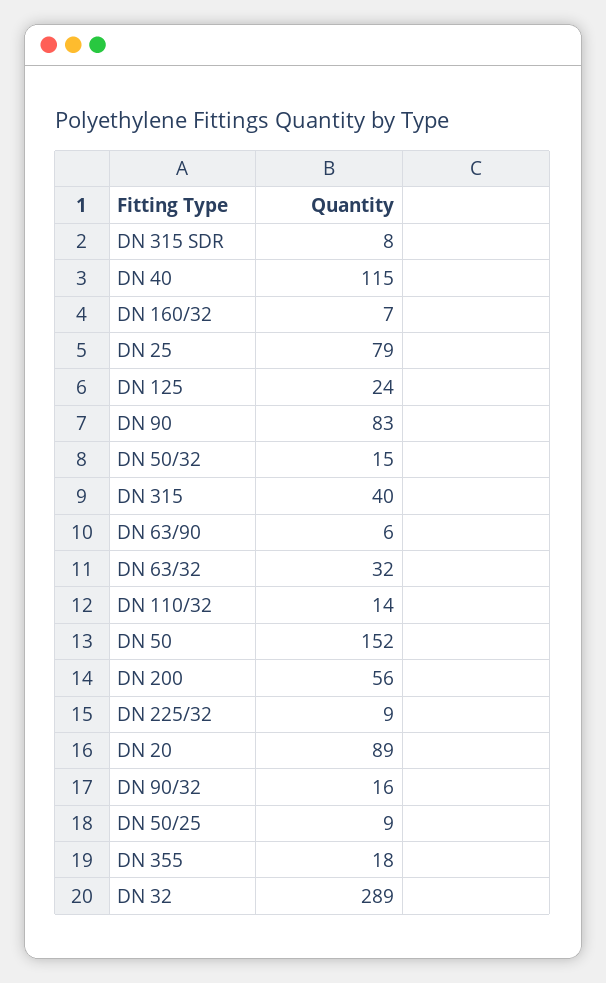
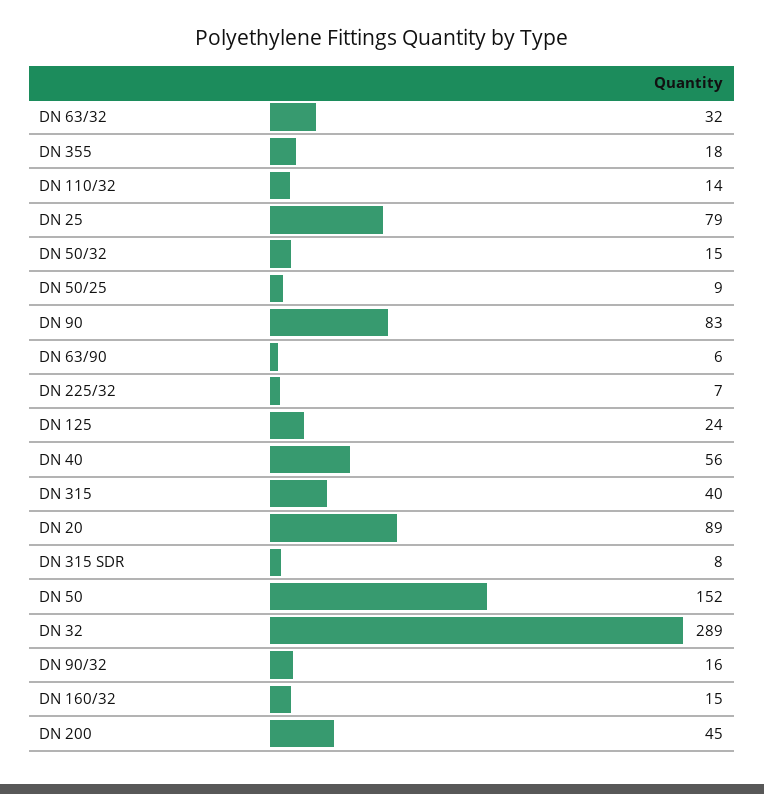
DN 40: 115 -> 56
DN 160/32: 7 -> 15
DN 200: 56 -> 45
DN 225/32: 9 -> 7

